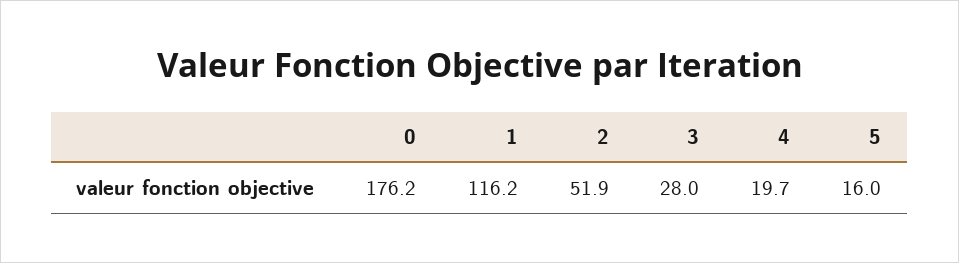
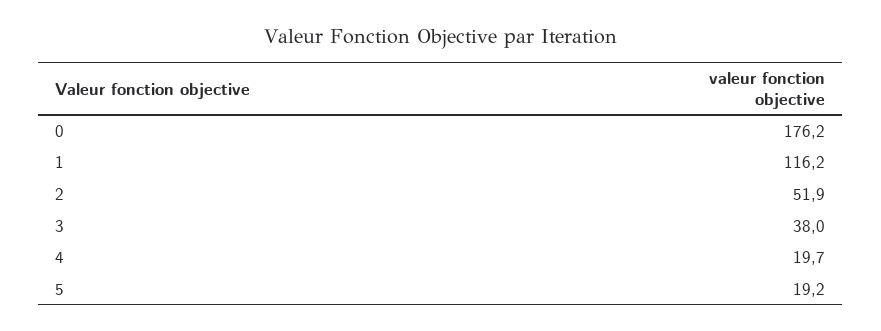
3: 28 -> 38
5: 16 -> 19.2

